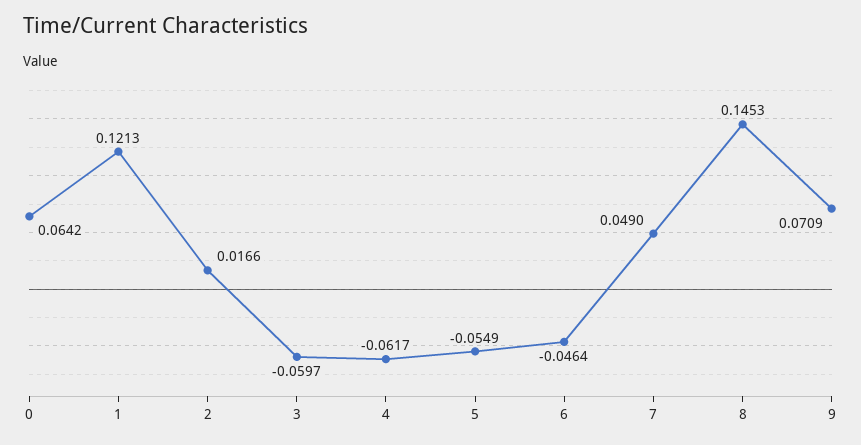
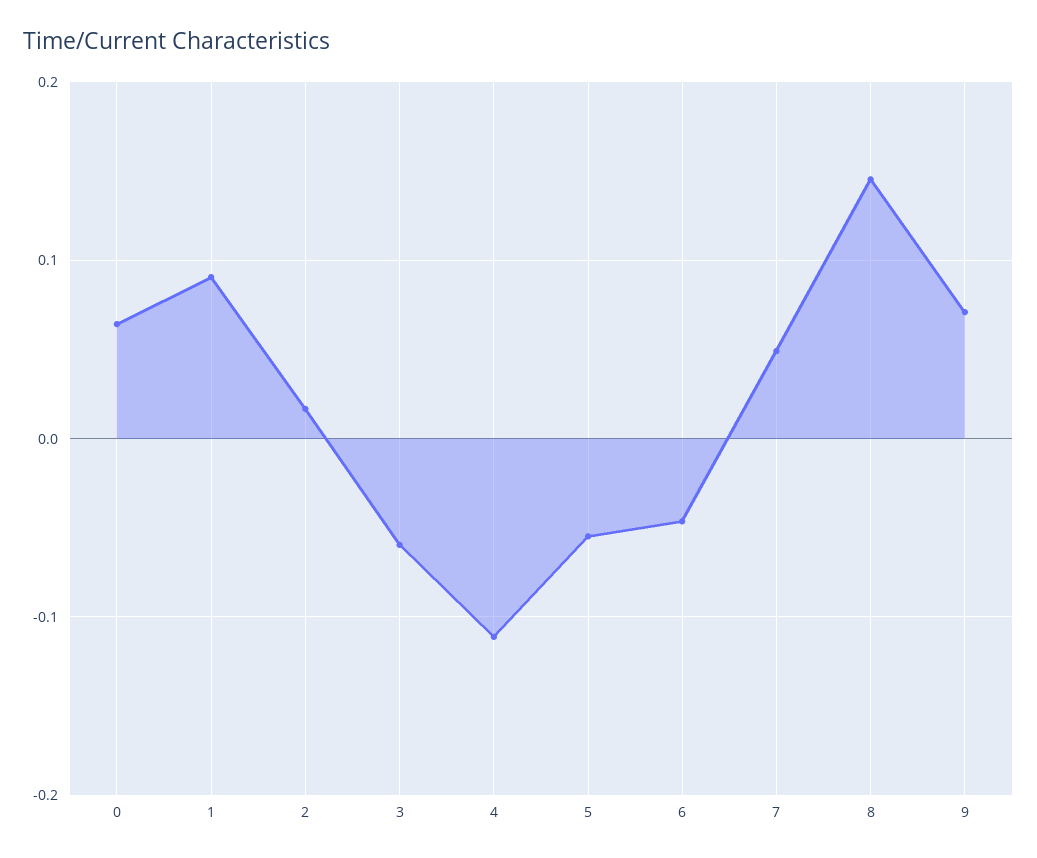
1: 0.1213 -> 0.09
4: -0.0617 -> -0.11

